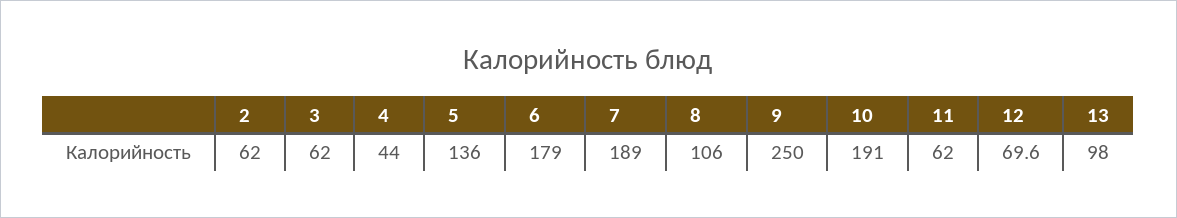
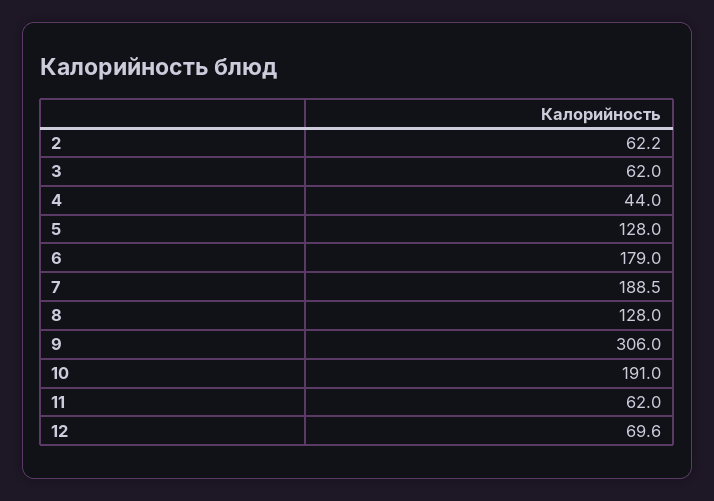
2: 62 -> 62.2
5: 136 -> 128
7: 189 -> 188.5
8: 106 -> 128
9: 250 -> 306
13: 98 -> none

